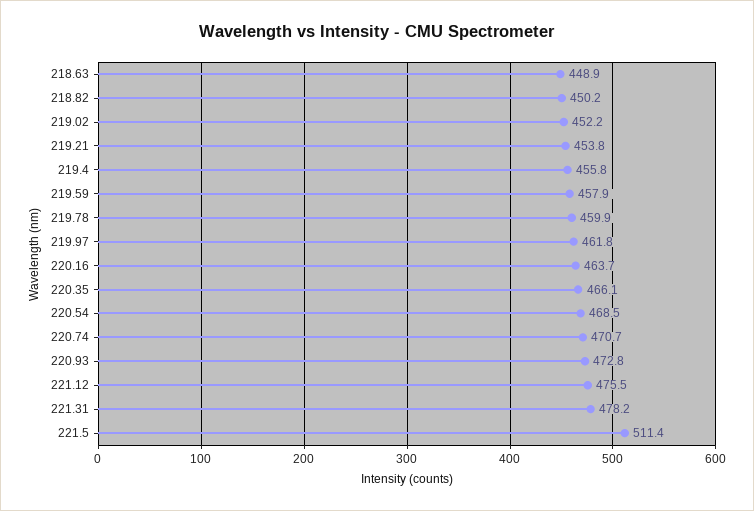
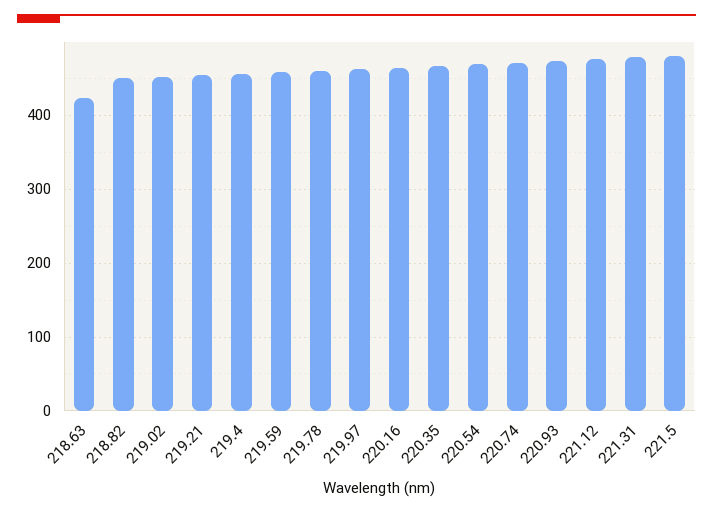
218.63: 448.9 -> 420
221.5: 511.4 -> 480

